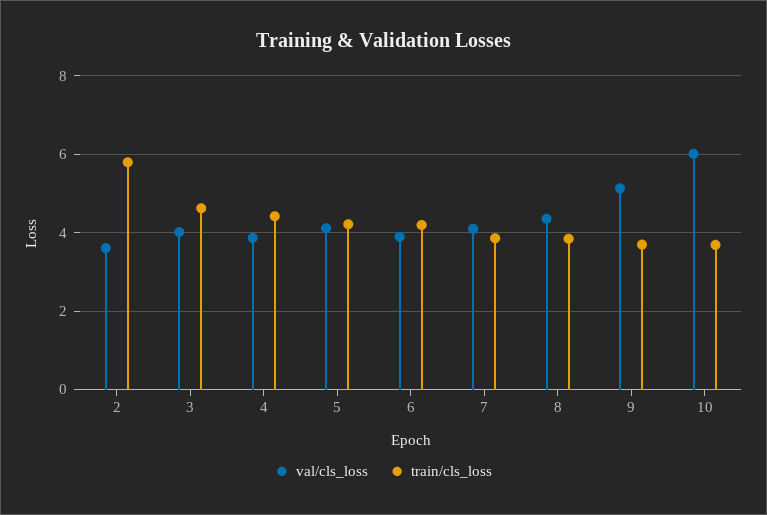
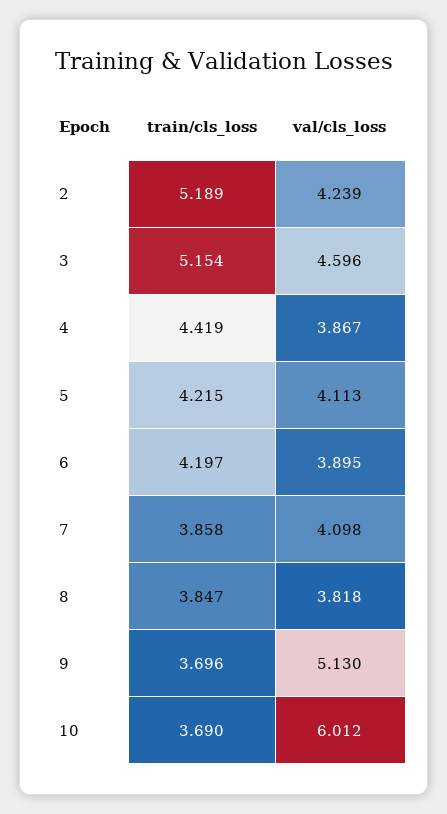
val/cls_loss, 2: 3.6 -> 4.239
train/cls_loss, 2: 5.8 -> 5.189
val/cls_loss, 3: 4 -> 4.596
train/cls_loss, 3: 4.6 -> 5.154
val/cls_loss, 8: 4.4 -> 3.818

